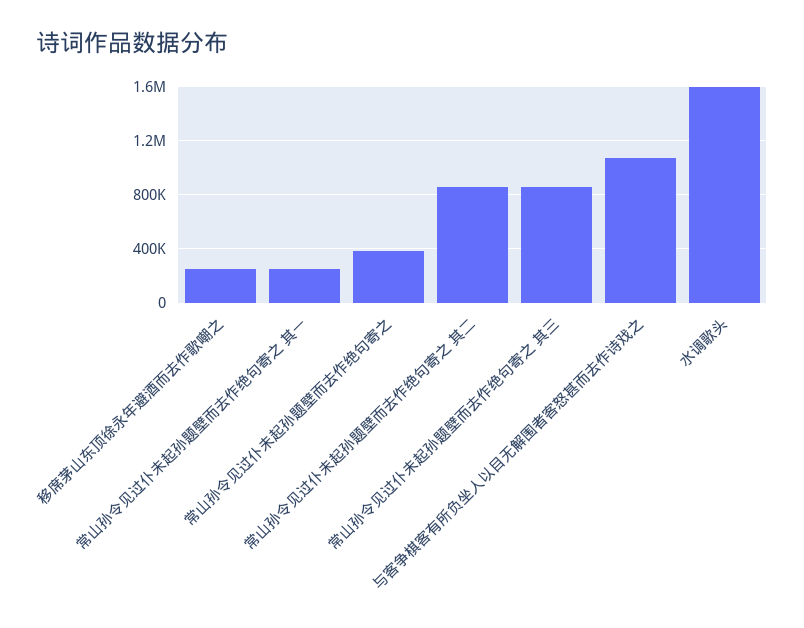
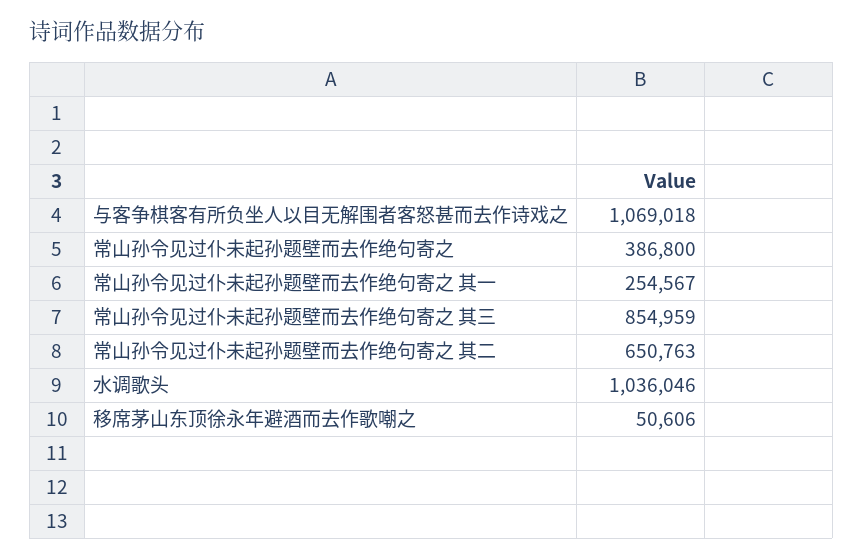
移席茅山东顶徐永年避酒而去作歌嘲之: 250000 -> 50606
常山孙令见过仆未起孙题壁而去作绝句寄之 其二: 850000 -> 650763
水调歌头: 1600000 -> 1036046

